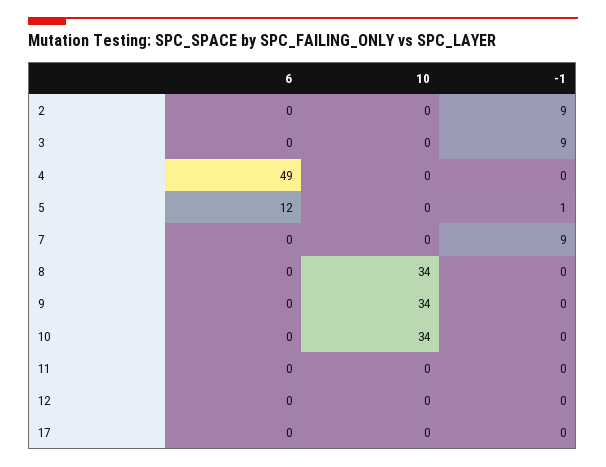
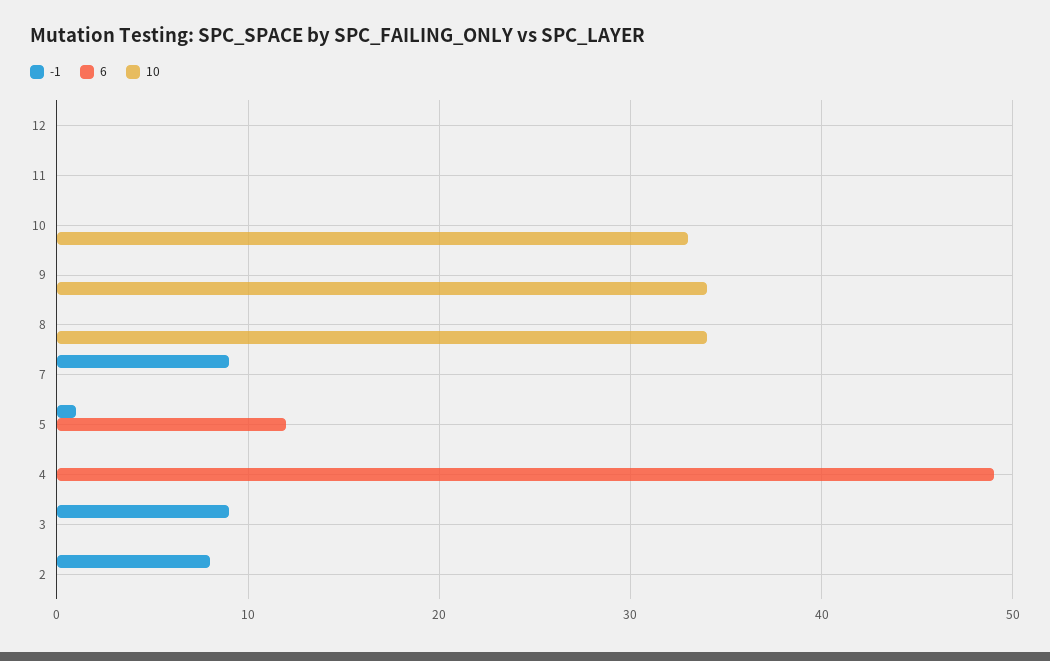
-1, 2: 9 -> 8
10, 10: 34 -> 33
6, 17: 0 -> none
10, 17: 0 -> none
-1, 17: 0 -> none

